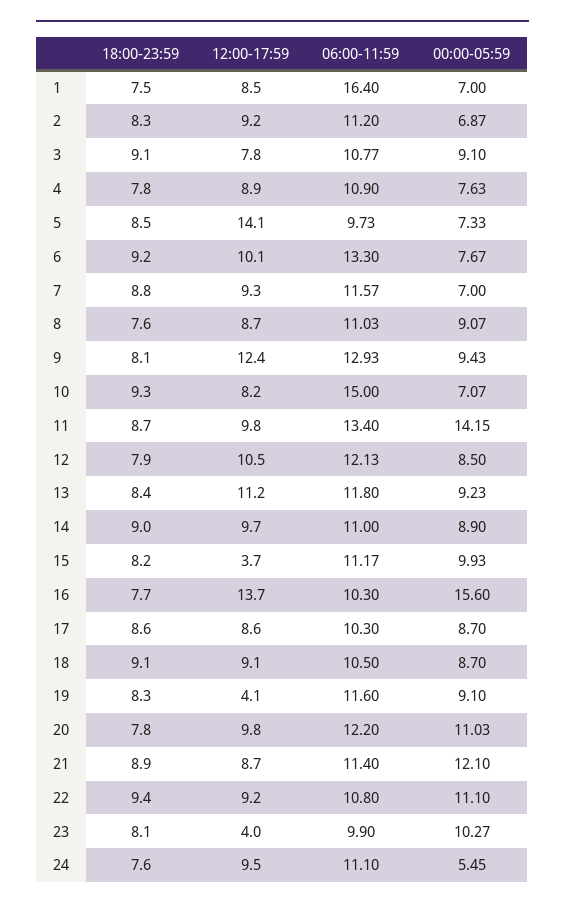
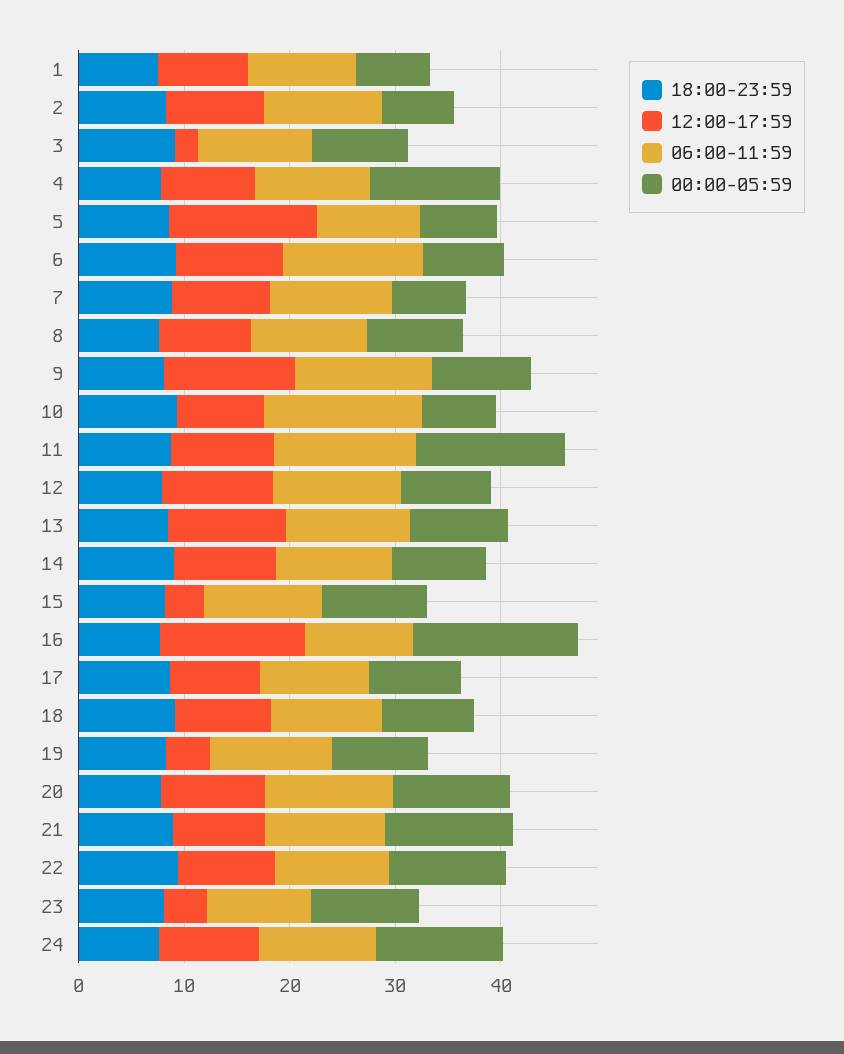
06:00-11:59, 1: 16.4 -> 10
12:00-17:59, 3: 7.8 -> 2
00:00-05:59, 4: 7.63 -> 12
00:00-05:59, 24: 5.45 -> 12

